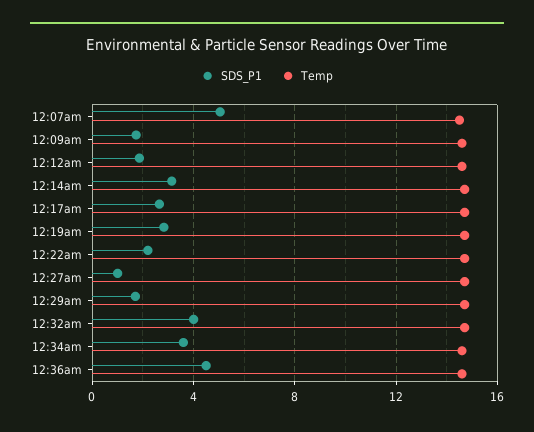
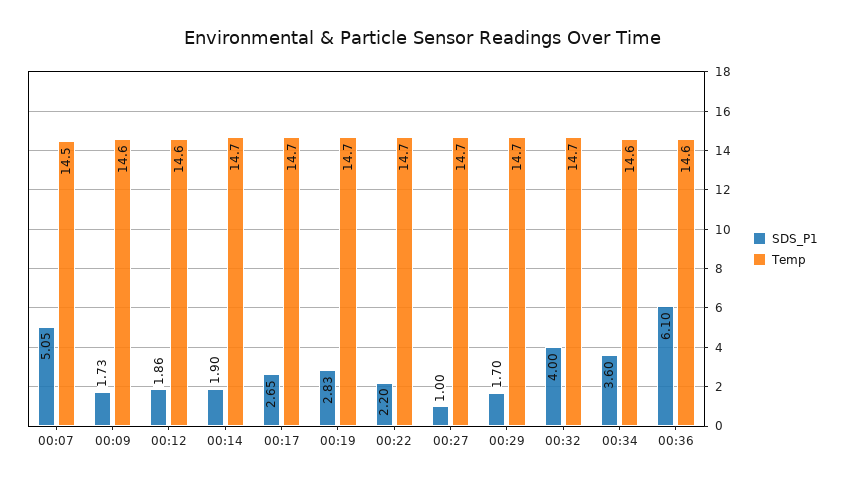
SDS_P1, 12:14am: 3 -> 1.9
SDS_P1, 12:36am: 4.5 -> 6.1

